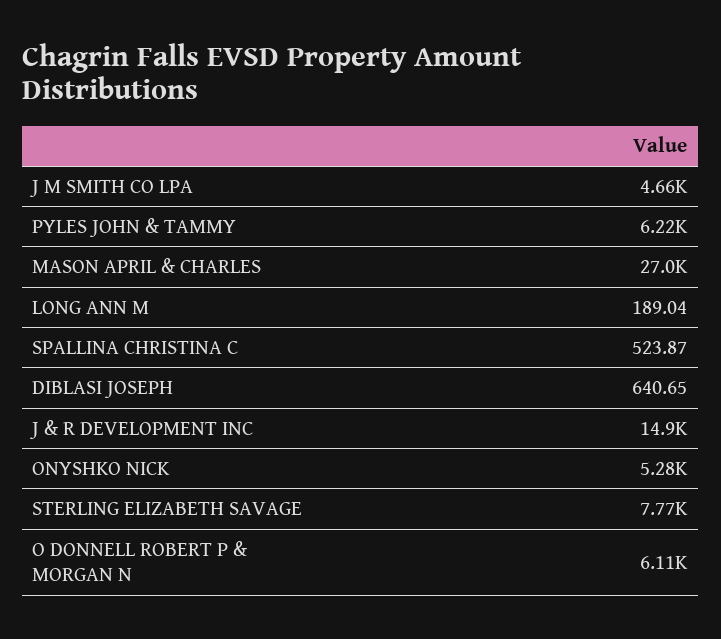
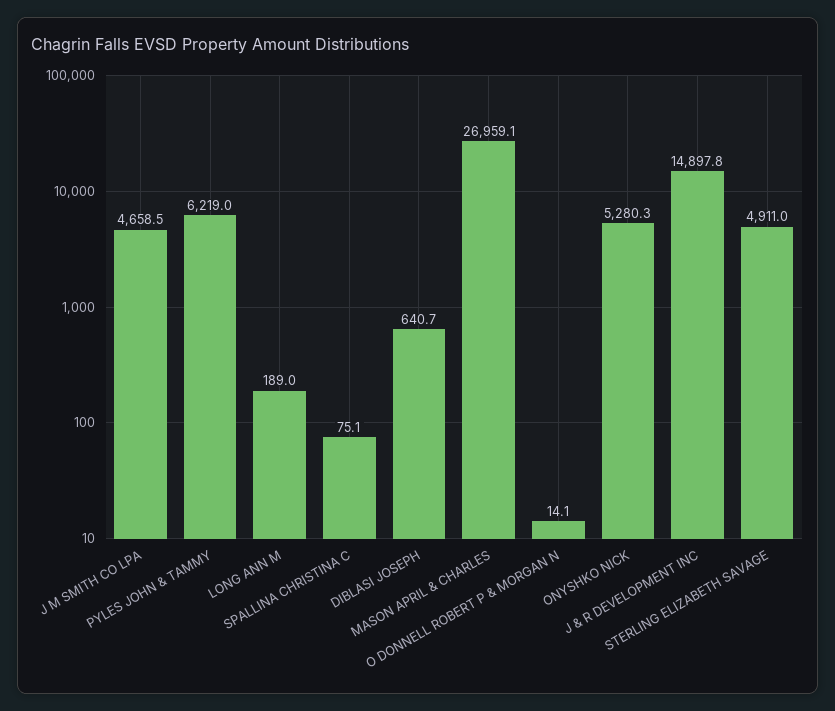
SPALLINA CHRISTINA C: 523.87 -> 75.1
STERLING ELIZABETH SAVAGE: 7770 -> 4911
O DONNELL ROBERT P & MORGAN N: 6110 -> 14.1

